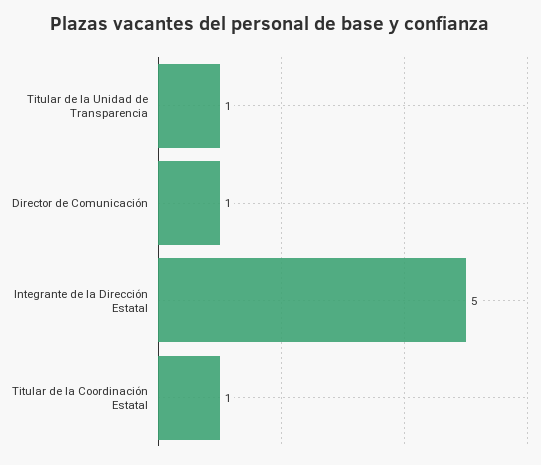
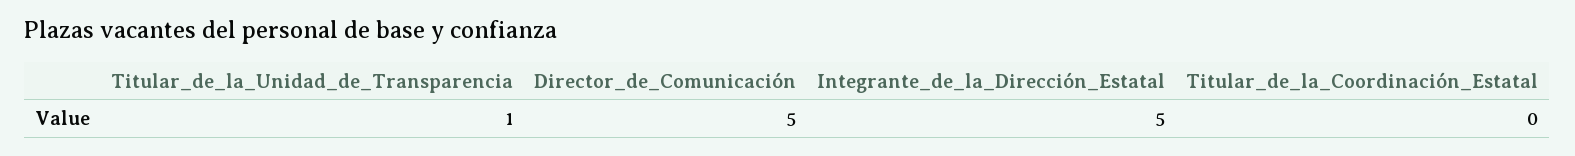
Director de Comunicación: 1 -> 5
Titular de la Coordinación Estatal: 1 -> 0

